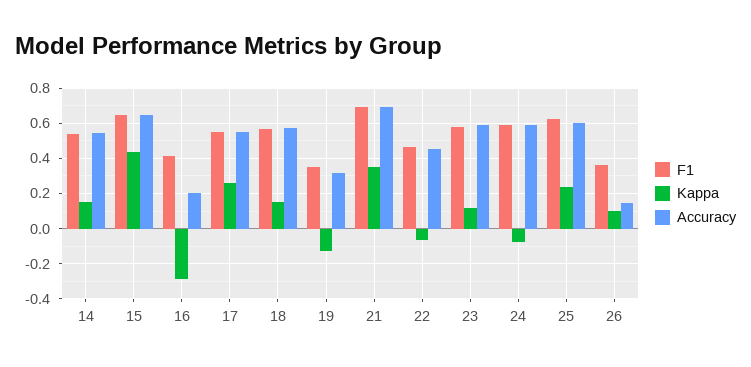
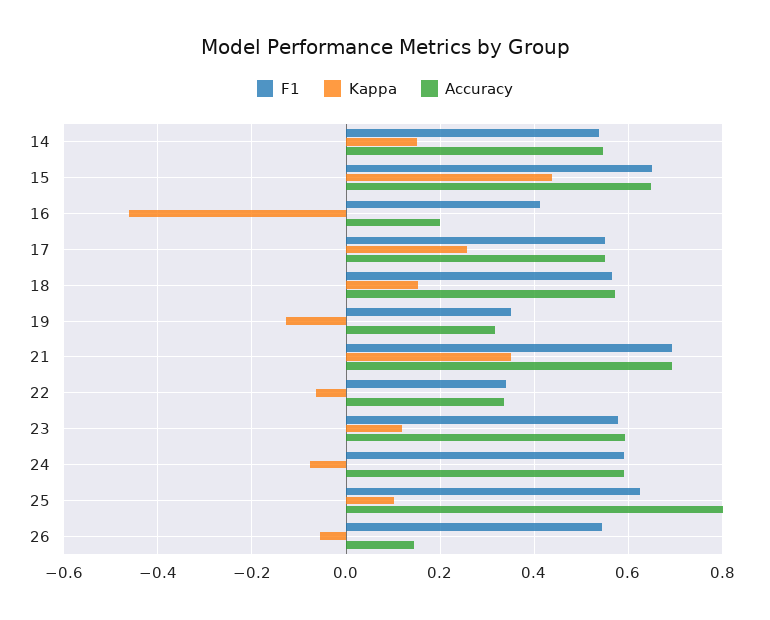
Kappa, 16: -0.3 -> -0.46
F1, 22: 0.45 -> 0.34
Accuracy, 22: 0.45 -> 0.34
Kappa, 25: 0.25 -> 0.1
Accuracy, 25: 0.6 -> 0.8
F1, 26: 0.35 -> 0.54
Kappa, 26: 0.1 -> -0.06

